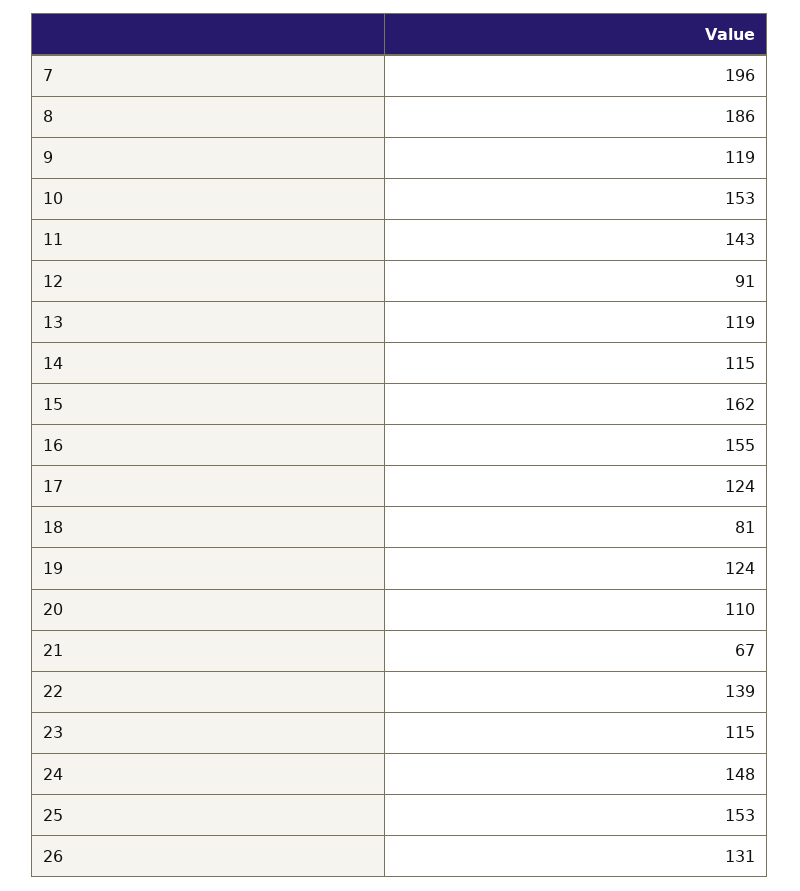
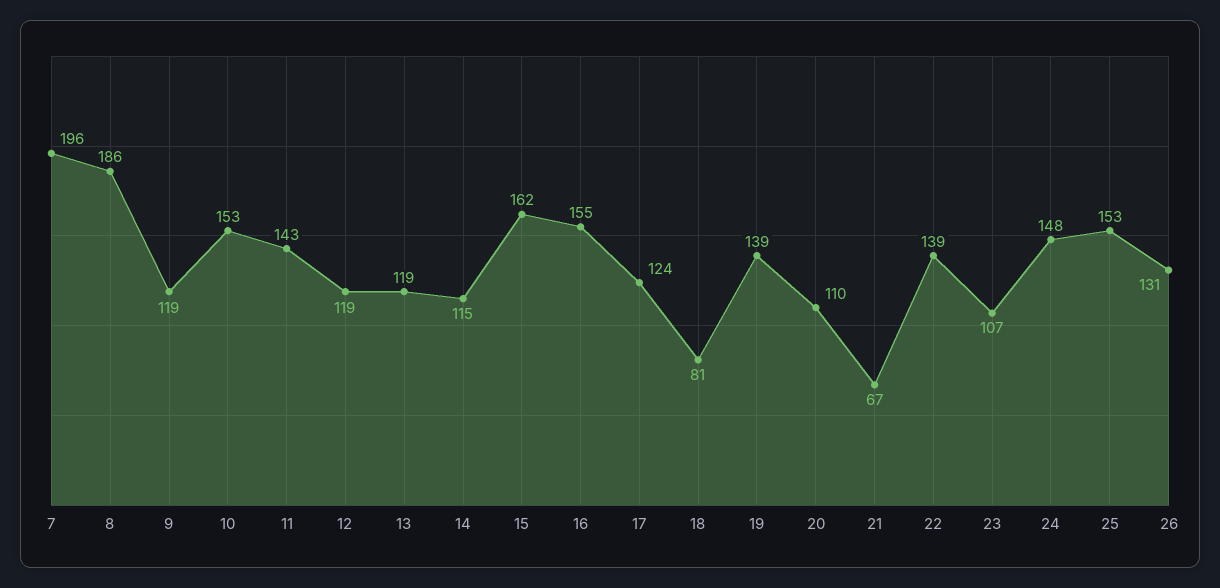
12: 91 -> 119
19: 124 -> 139
23: 115 -> 107

